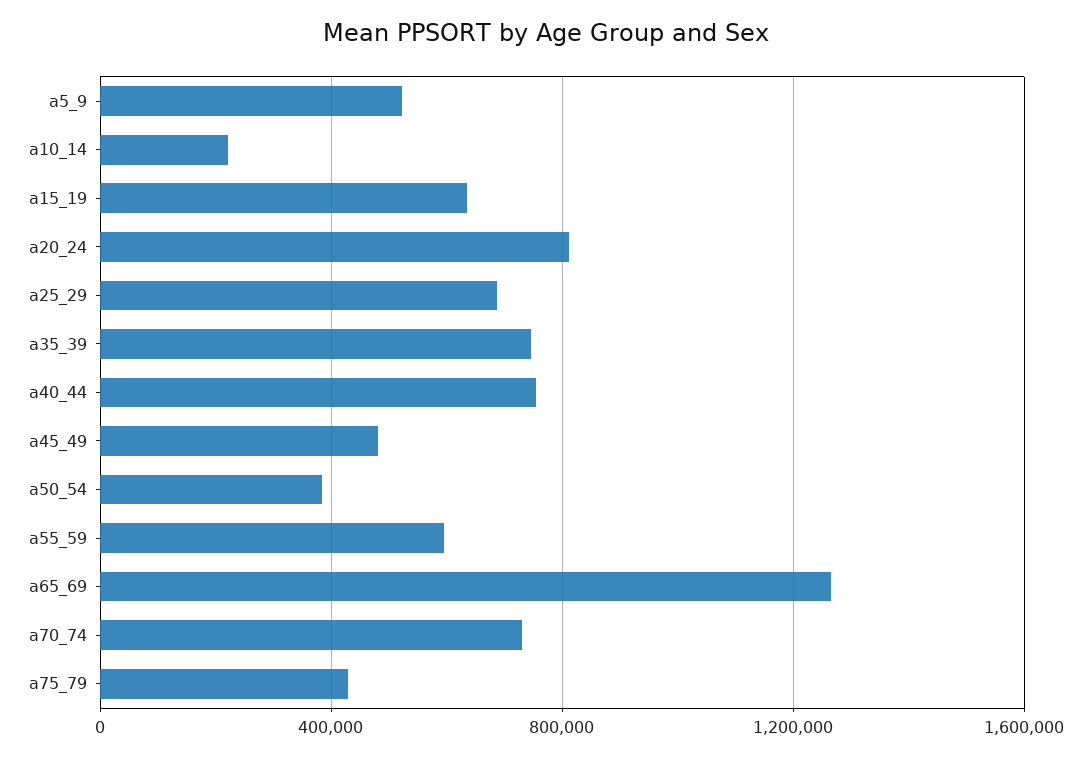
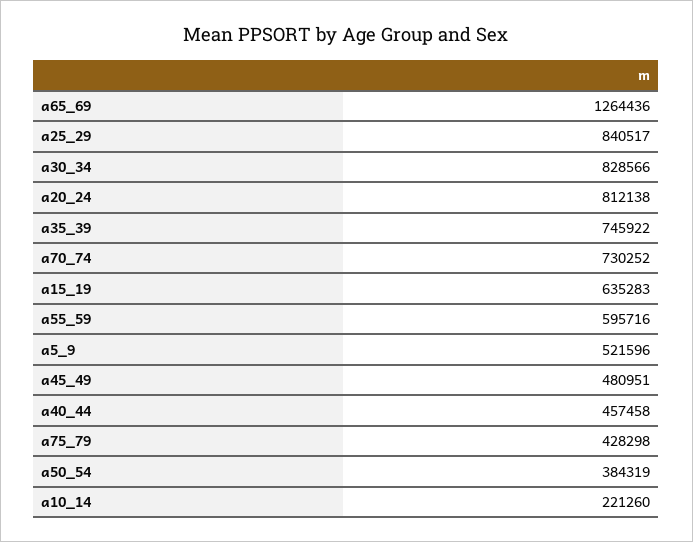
a25_29: 700000 -> 840517
a40_44: 750000 -> 457458
a30_34: none -> 828566

